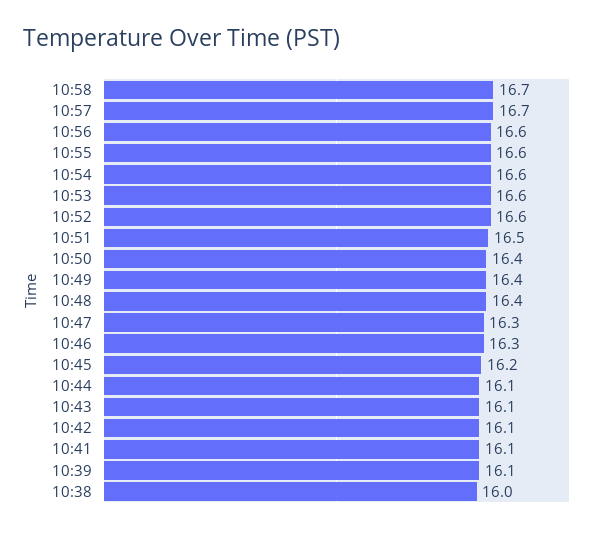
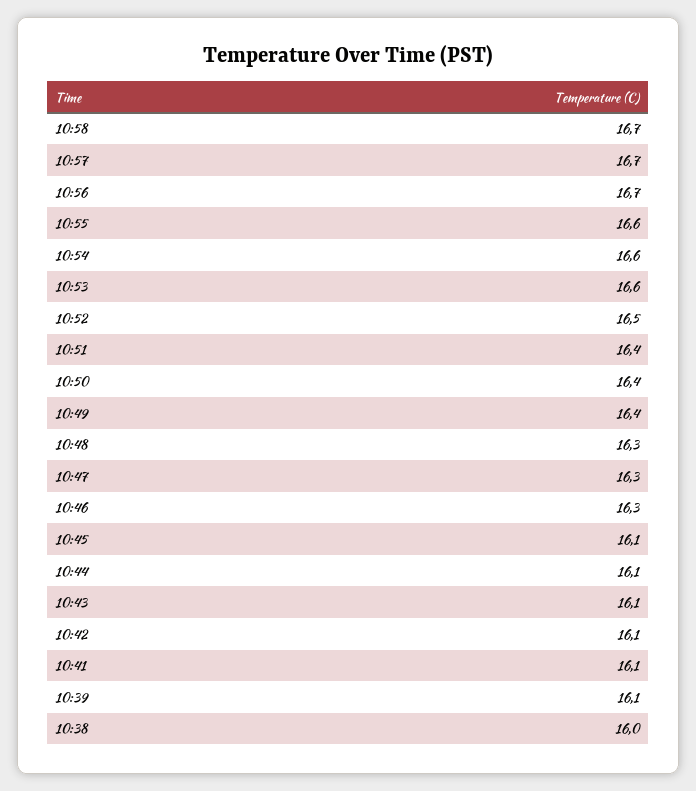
10:56: 16.6 -> 16.7
10:52: 16.6 -> 16.5
10:51: 16.5 -> 16.4
10:48: 16.4 -> 16.3
10:45: 16.2 -> 16.1

